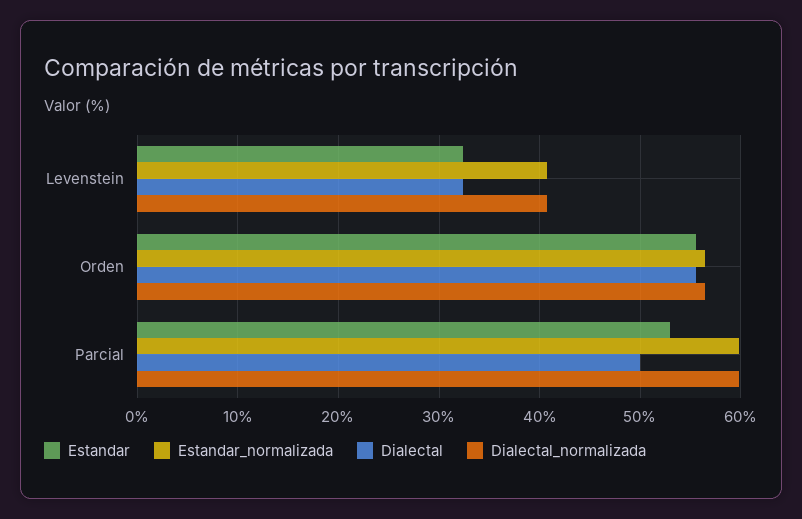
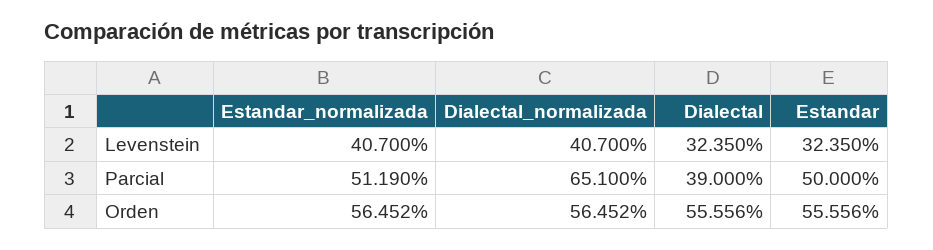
Estandar, Parcial: 53 -> 50
Estandar_normalizada, Parcial: 60 -> 51.19
Dialectal, Parcial: 50 -> 39
Dialectal_normalizada, Parcial: 60 -> 65.1

